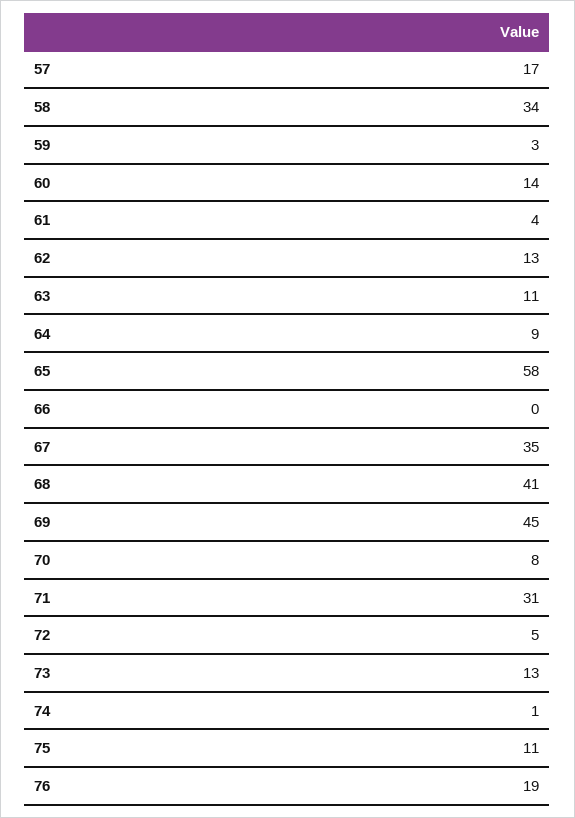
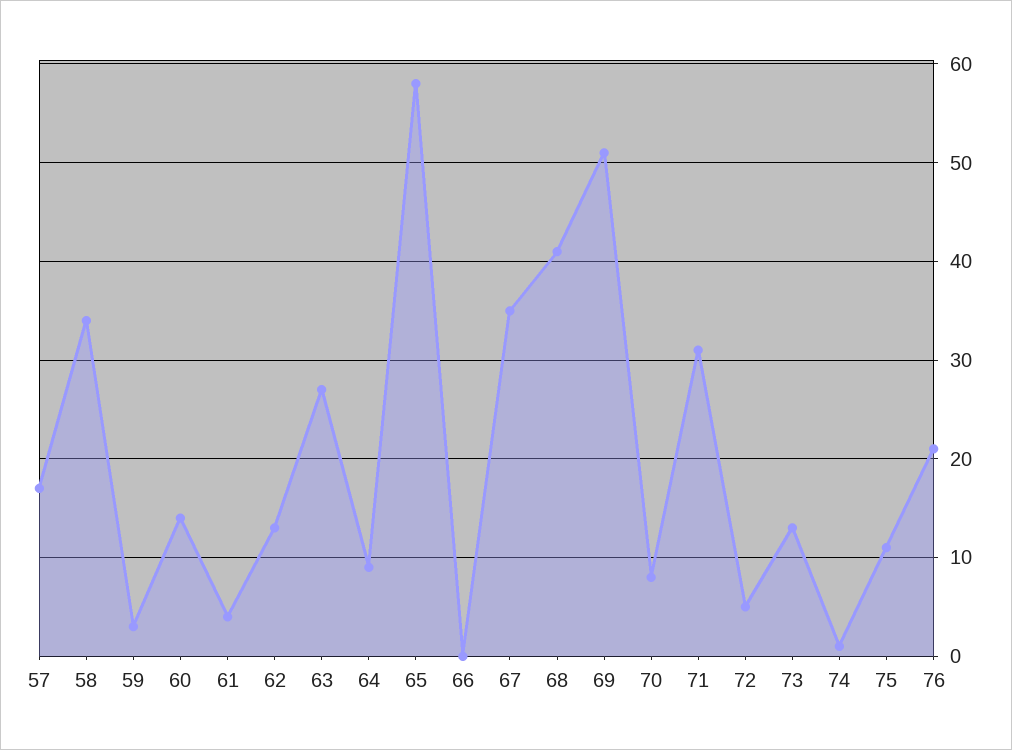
63: 11 -> 27
69: 45 -> 51
76: 19 -> 21

